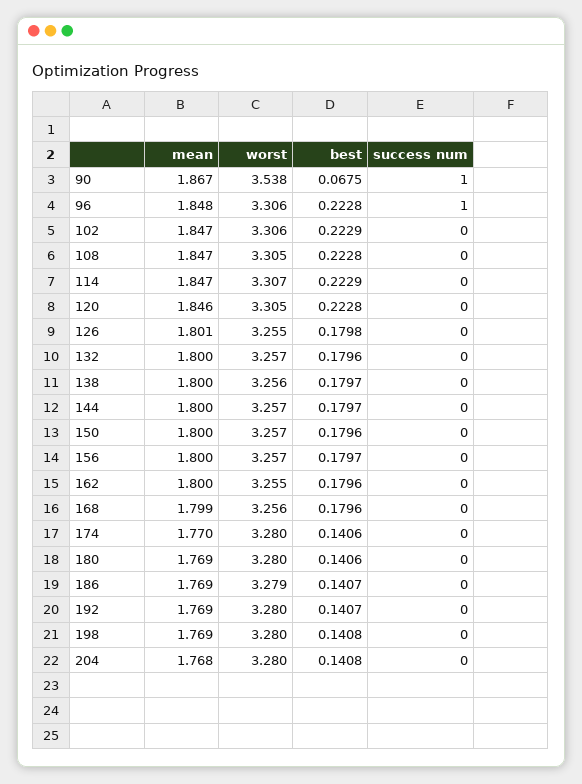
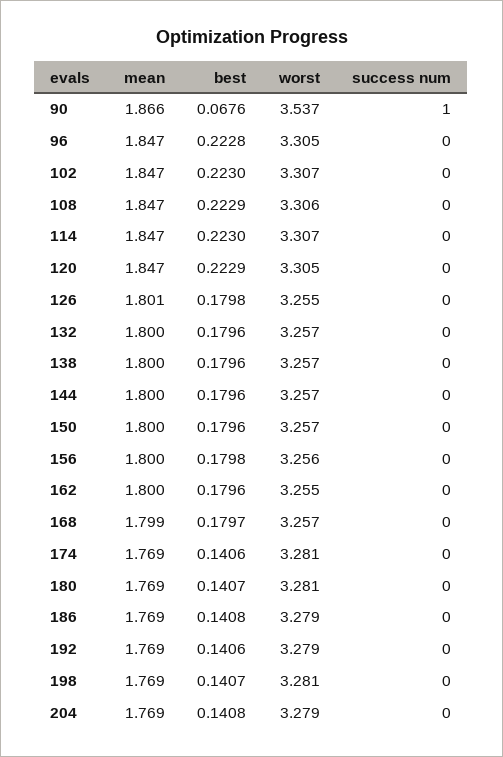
mean, 90: 1.867 -> 1.866
worst, 90: 3.538 -> 3.537
best, 90: 0.0675 -> 0.0676
mean, 96: 1.848 -> 1.847
worst, 96: 3.306 -> 3.305
success num, 96: 1 -> 0
worst, 102: 3.306 -> 3.307
best, 102: 0.2229 -> 0.223
worst, 108: 3.305 -> 3.306
best, 108: 0.2228 -> 0.2229
best, 114: 0.2229 -> 0.223
mean, 120: 1.846 -> 1.847
best, 120: 0.2228 -> 0.2229
worst, 138: 3.256 -> 3.257
best, 138: 0.1797 -> 0.1796
best, 144: 0.1797 -> 0.1796
worst, 156: 3.257 -> 3.256
best, 156: 0.1797 -> 0.1798
worst, 168: 3.256 -> 3.257
best, 168: 0.1796 -> 0.1797
mean, 174: 1.77 -> 1.769
worst, 174: 3.28 -> 3.281
worst, 180: 3.28 -> 3.281
best, 180: 0.1406 -> 0.1407
best, 186: 0.1407 -> 0.1408
worst, 192: 3.28 -> 3.279
best, 192: 0.1407 -> 0.1406
worst, 198: 3.28 -> 3.281
best, 198: 0.1408 -> 0.1407
mean, 204: 1.768 -> 1.769
worst, 204: 3.28 -> 3.279

